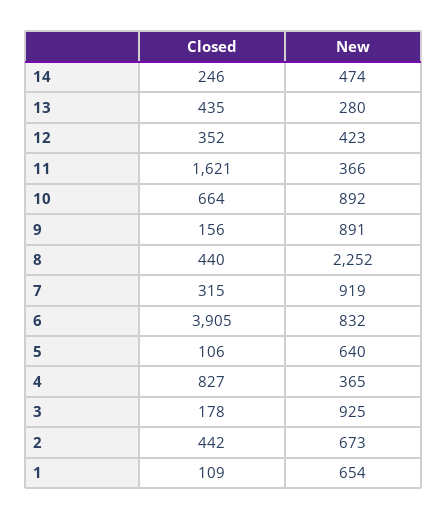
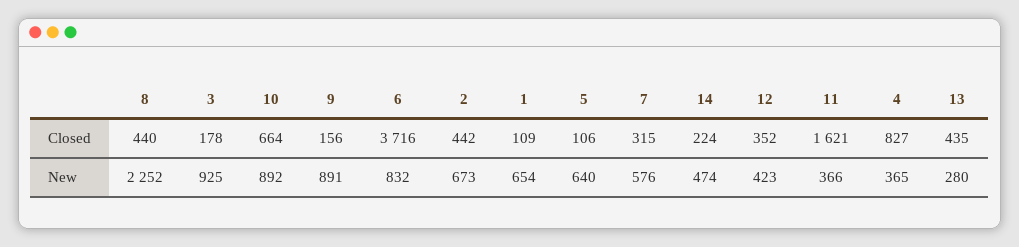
Closed, 14: 246 -> 224
New, 7: 919 -> 576
Closed, 6: 3905 -> 3716

